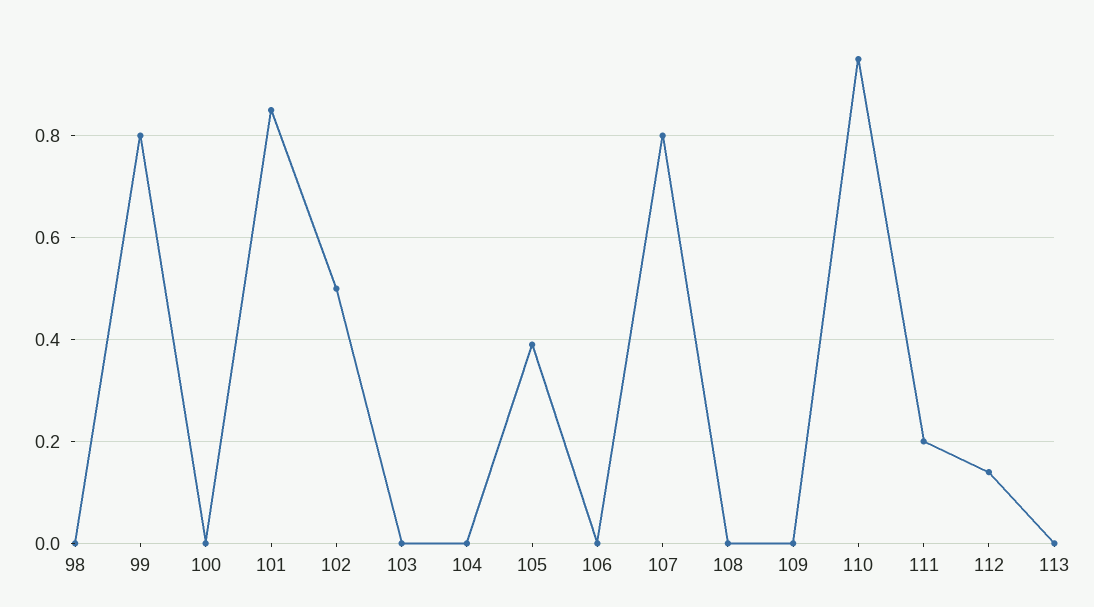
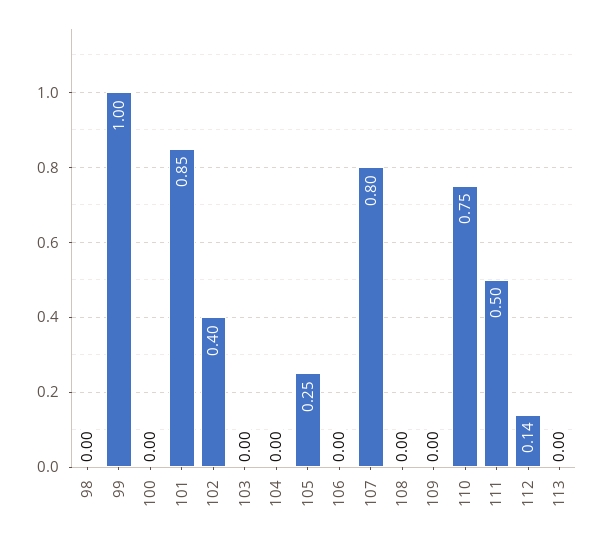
99: 0.8 -> 1
102: 0.5 -> 0.4
105: 0.4 -> 0.25
110: 0.95 -> 0.75
111: 0.2 -> 0.5

